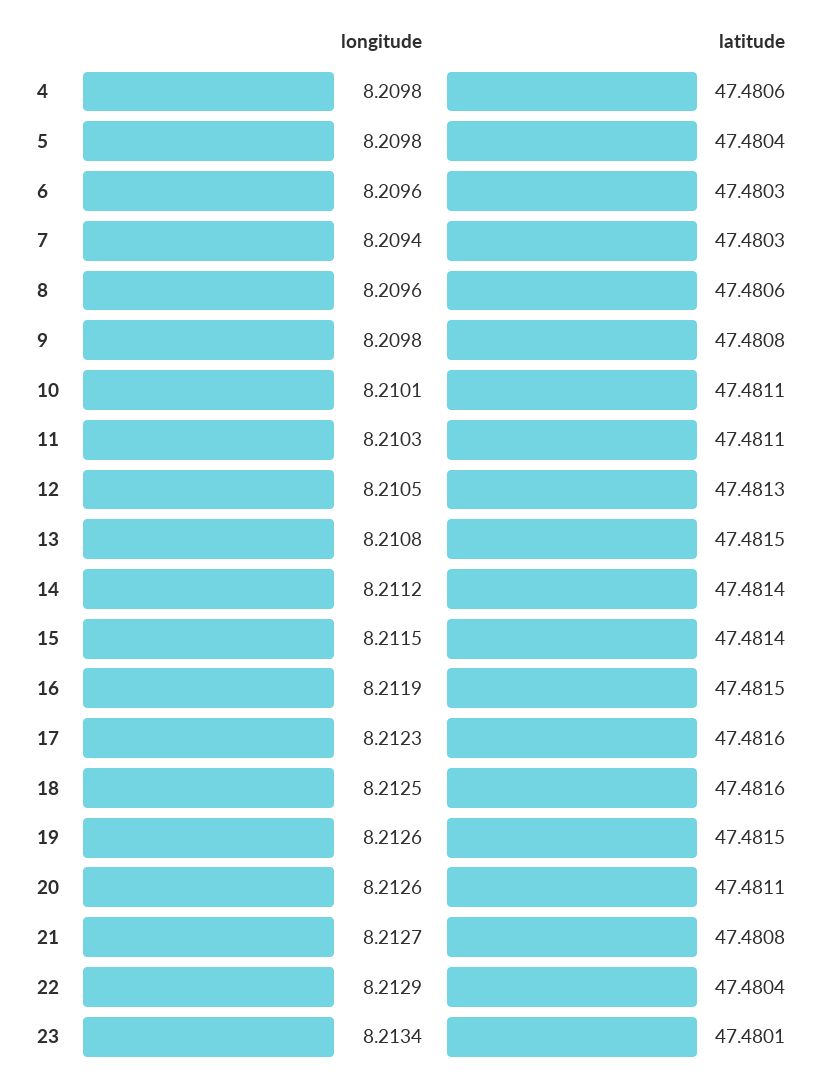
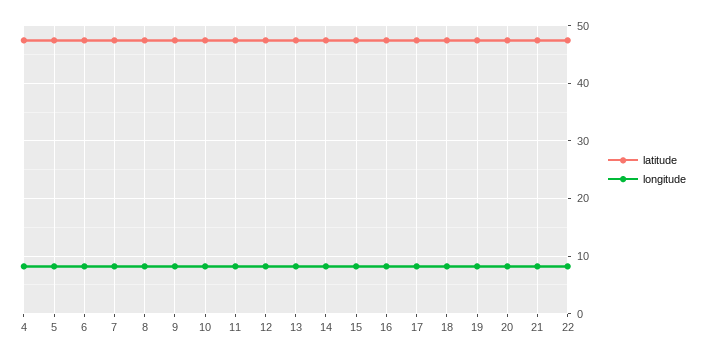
longitude, 23: 8.2134 -> none
latitude, 23: 47.4801 -> none

